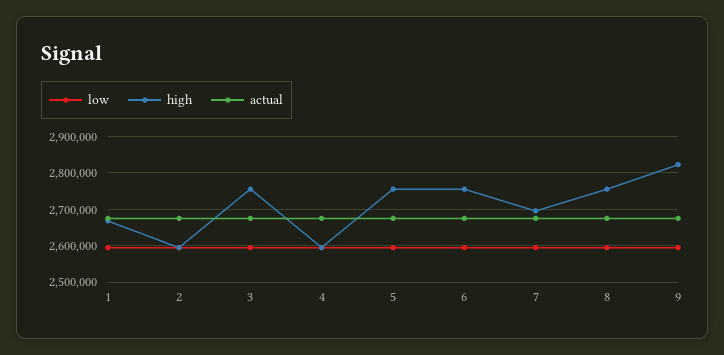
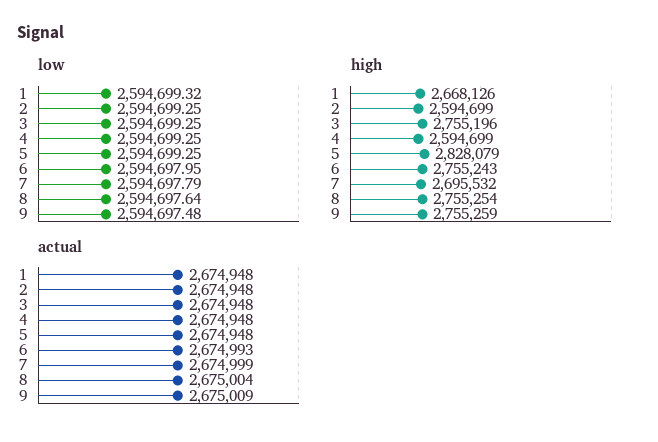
high, 5: 2760000 -> 2828079
high, 9: 2820000 -> 2755259

